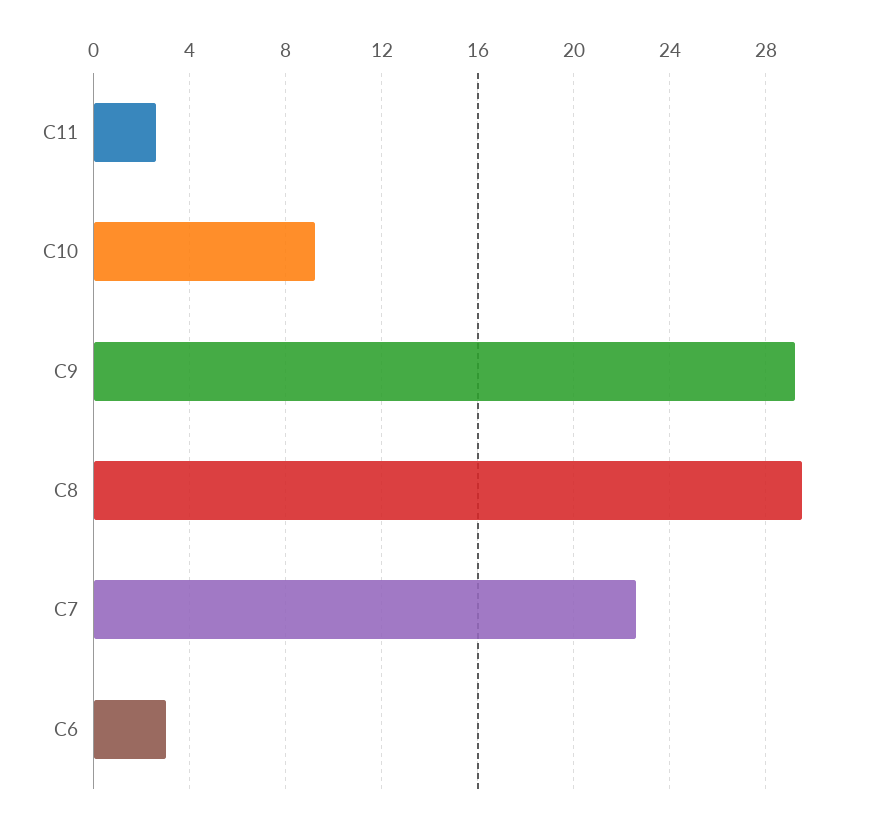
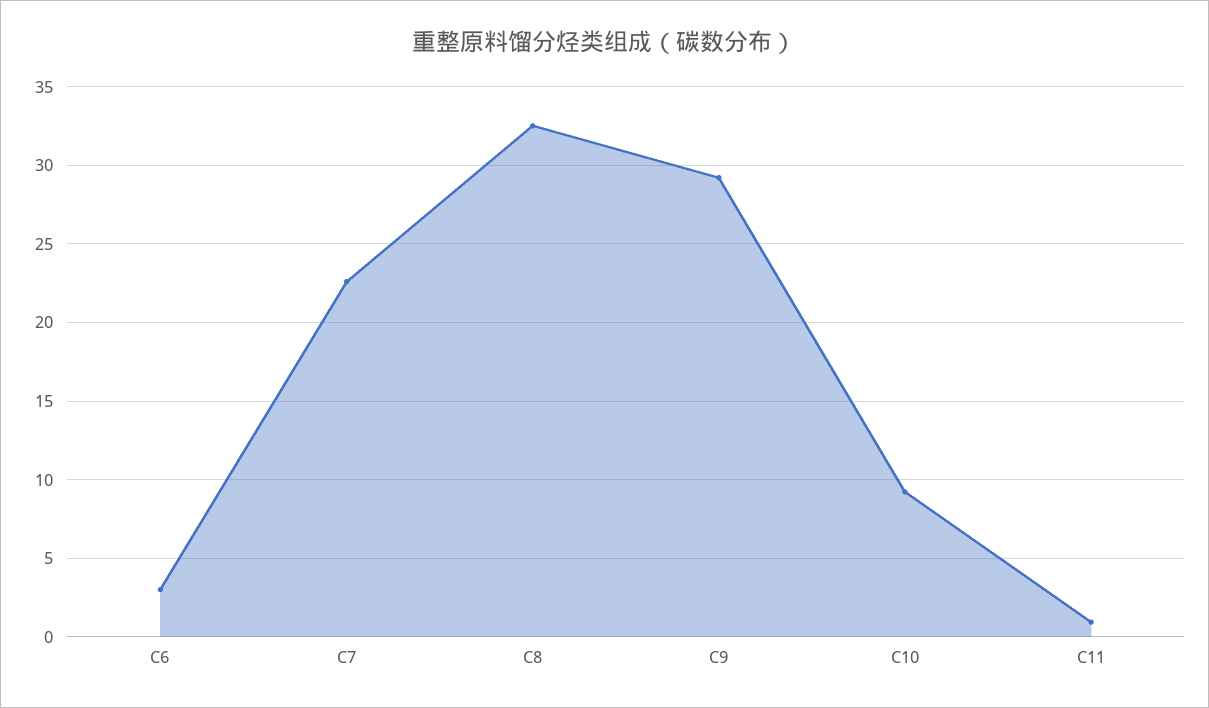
C11: 2.5 -> 1
C8: 29.5 -> 32.5

